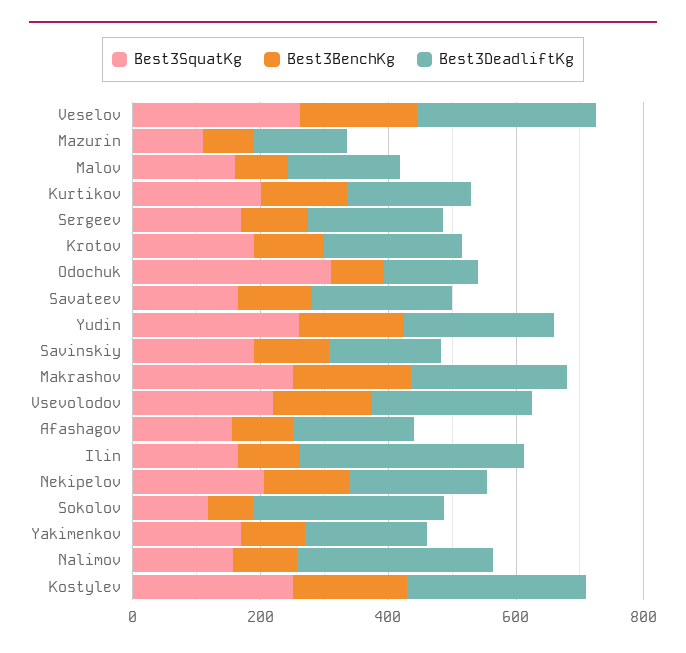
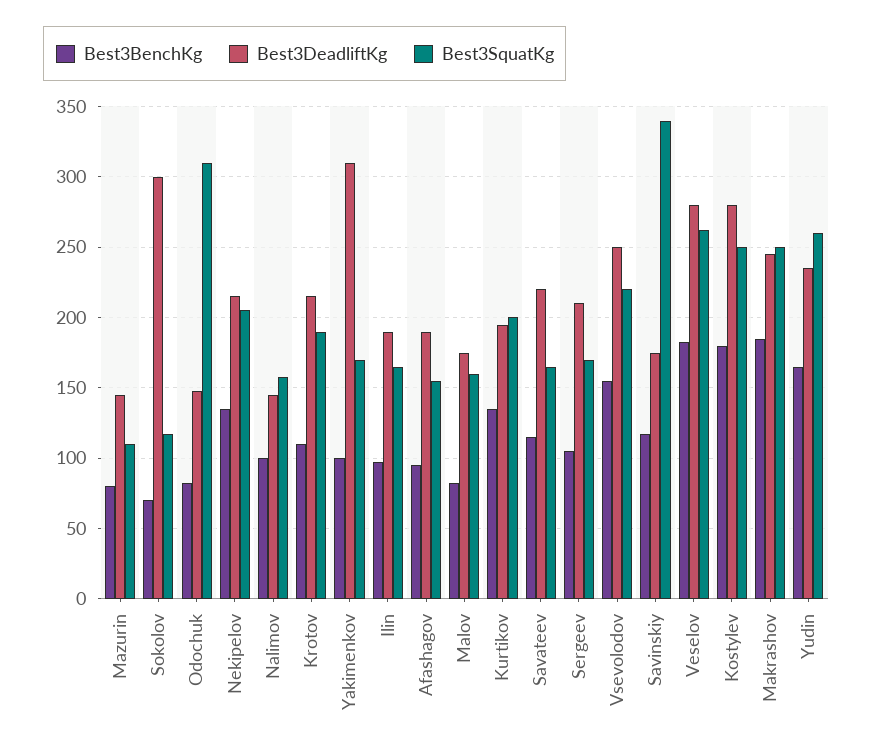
Best3SquatKg, Savinskiy: 200 -> 340
Best3DeadliftKg, Ilin: 350 -> 190
Best3DeadliftKg, Yakimenkov: 200 -> 310
Best3DeadliftKg, Nalimov: 300 -> 145

